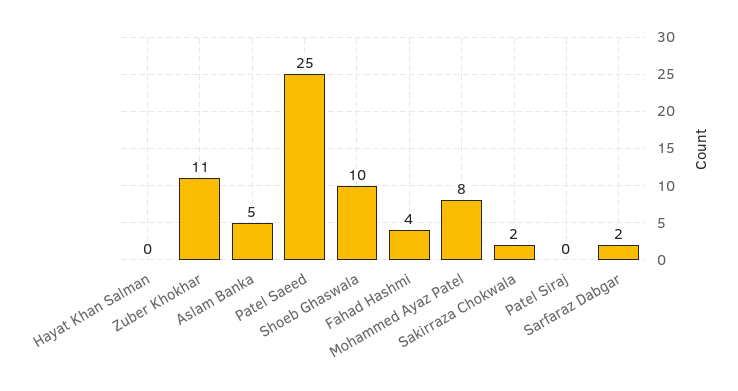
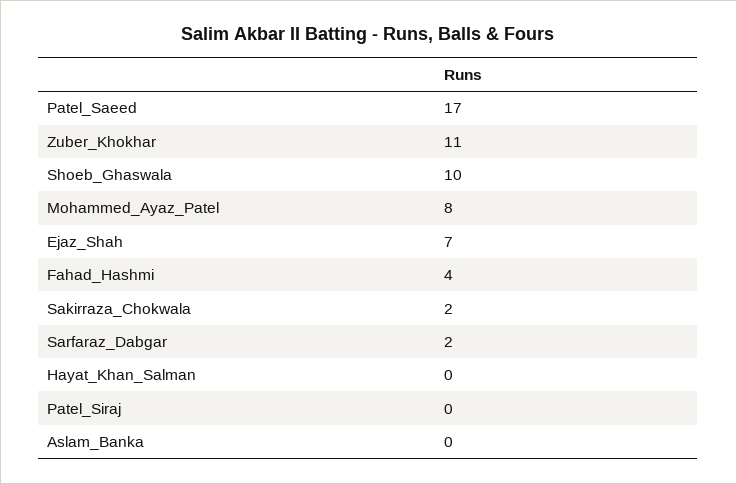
Aslam Banka: 5 -> 0
Patel Saeed: 25 -> 17
Ejaz_Shah: none -> 7

